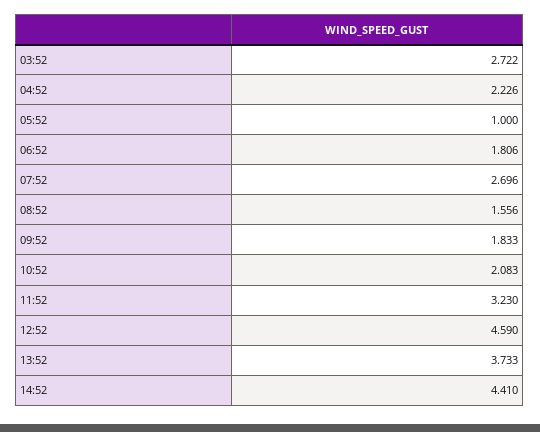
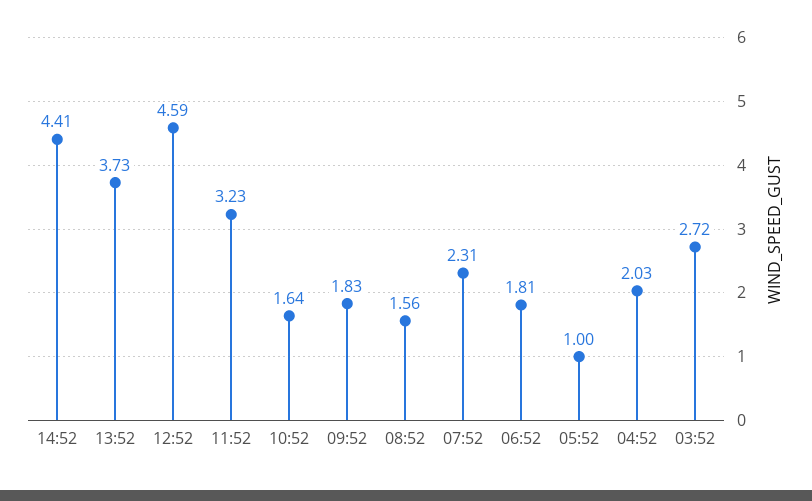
04:52: 2.226 -> 2.03
07:52: 2.696 -> 2.31
10:52: 2.083 -> 1.64

